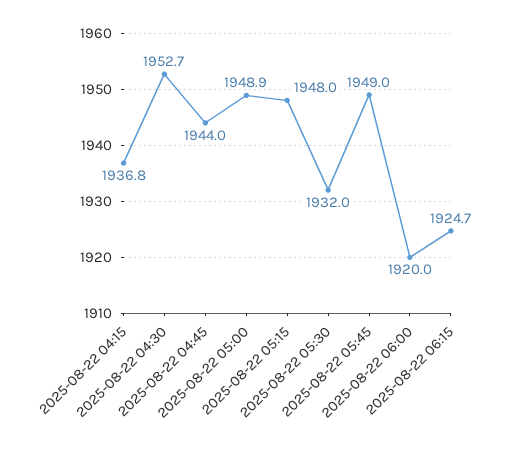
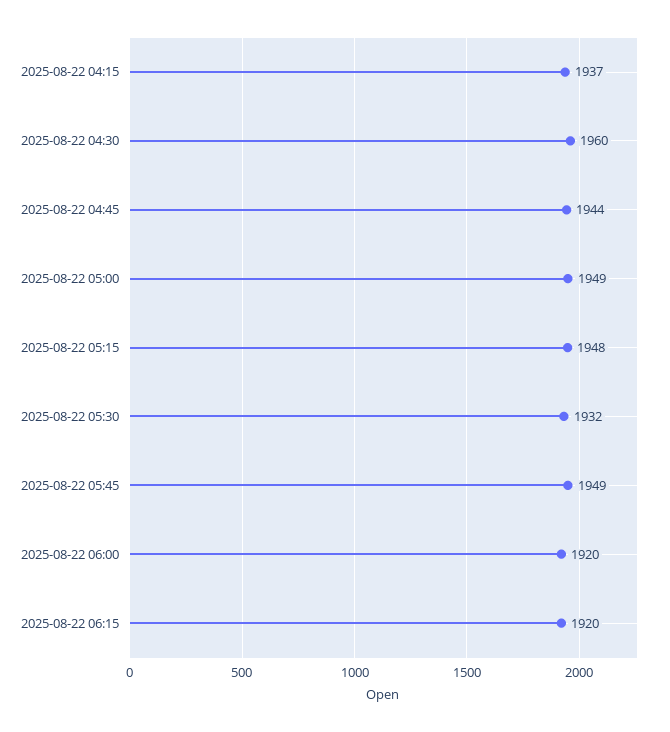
2025-08-22 04:30: 1952.7 -> 1960
2025-08-22 06:15: 1924.7 -> 1920

